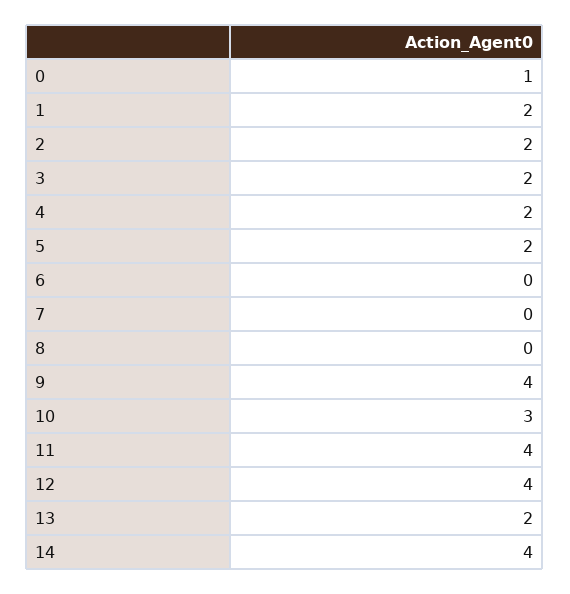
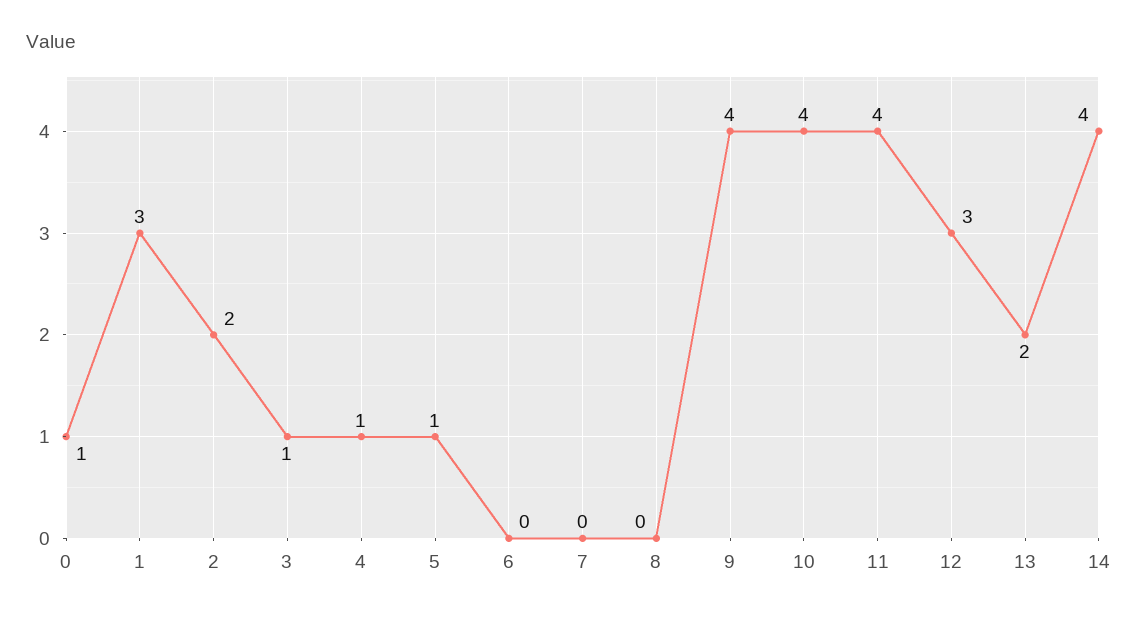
1: 2 -> 3
3: 2 -> 1
4: 2 -> 1
5: 2 -> 1
10: 3 -> 4
12: 4 -> 3

